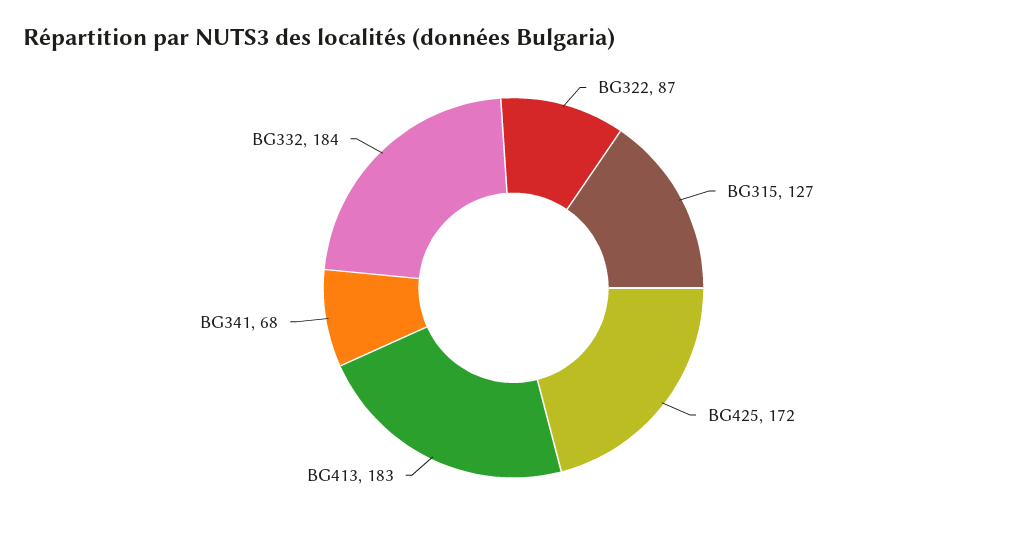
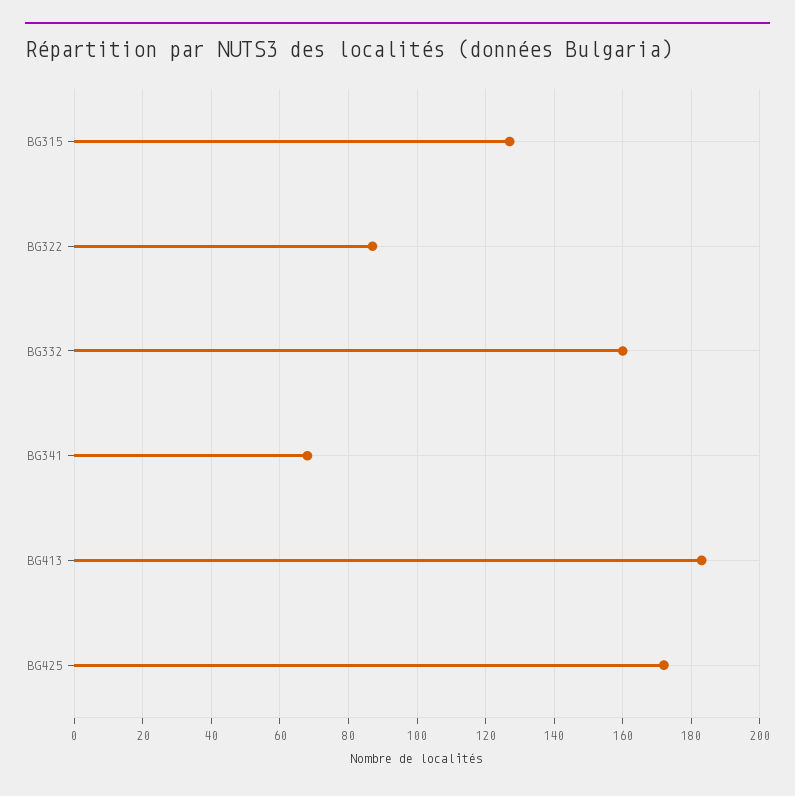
BG332: 184 -> 160

